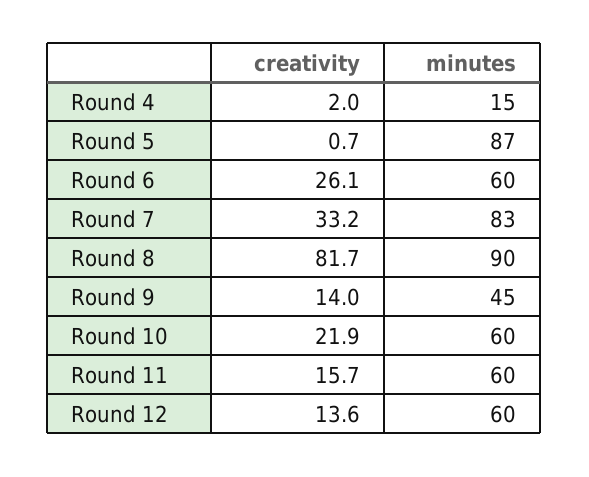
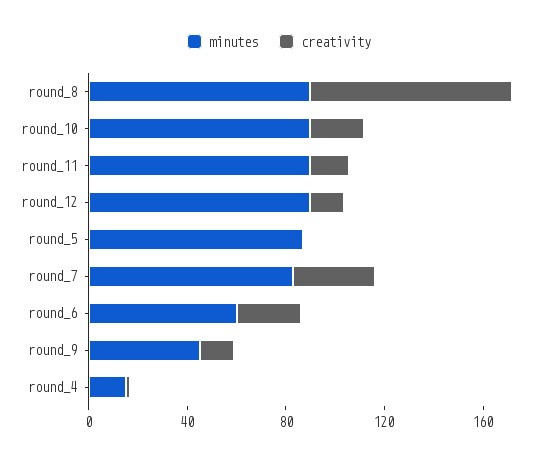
minutes, Round 10: 60 -> 90
minutes, Round 11: 60 -> 90
minutes, Round 12: 60 -> 90

